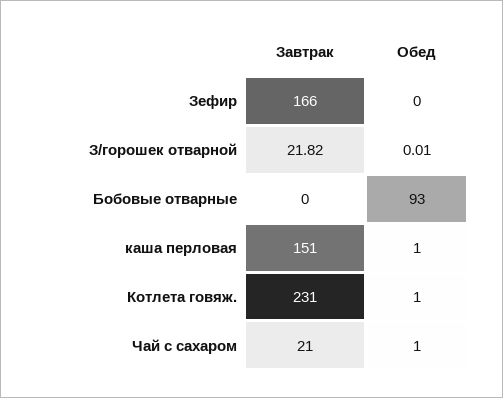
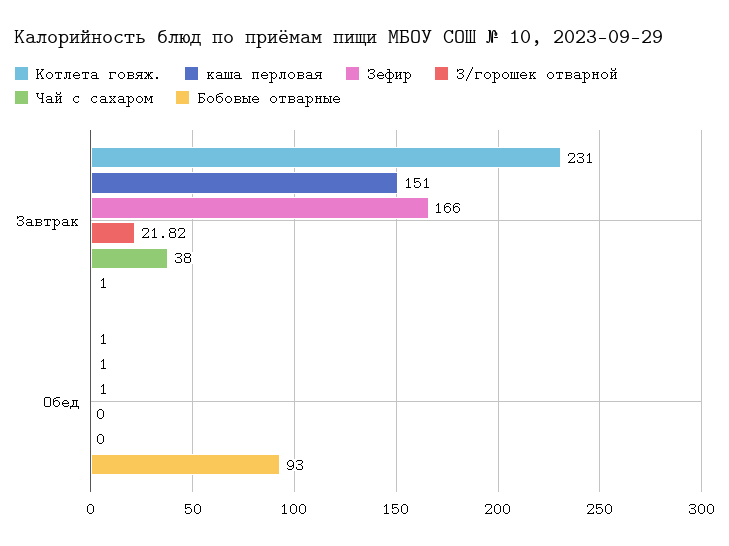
Зефир, Обед: 0 -> 1
З/горошек отварной, Обед: 0.01 -> 0
Бобовые отварные, Завтрак: 0 -> 1
Чай с сахаром, Завтрак: 21 -> 38
Чай с сахаром, Обед: 1 -> 0

